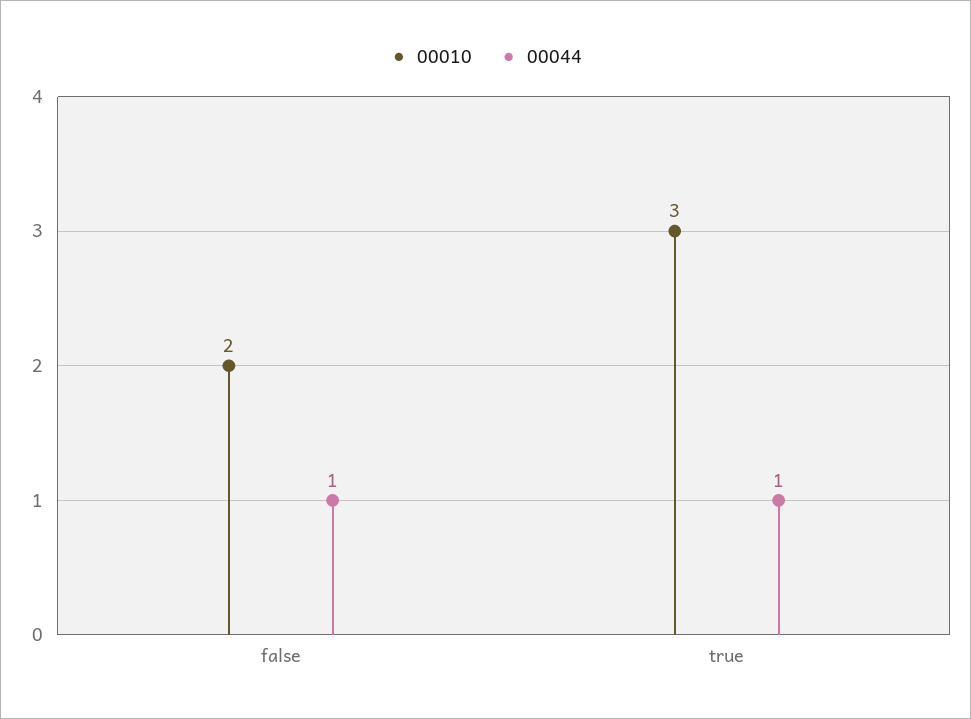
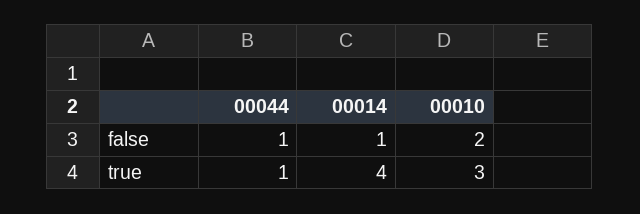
00014, false: none -> 1
00014, true: none -> 4

